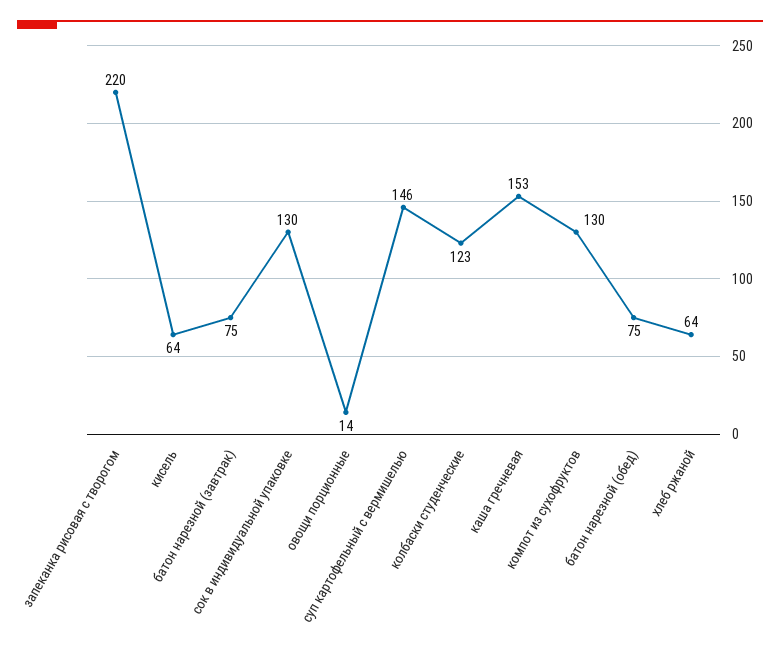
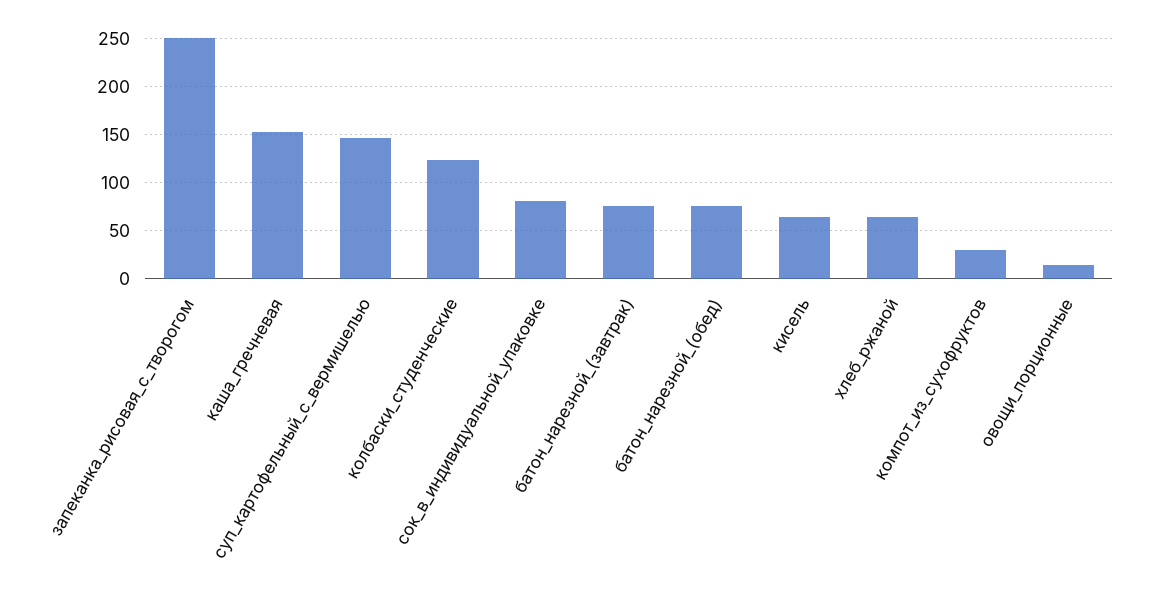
запеканка рисовая с творогом: 220 -> 250
сок в индивидуальной упаковке: 130 -> 80
компот из сухофруктов: 130 -> 30

